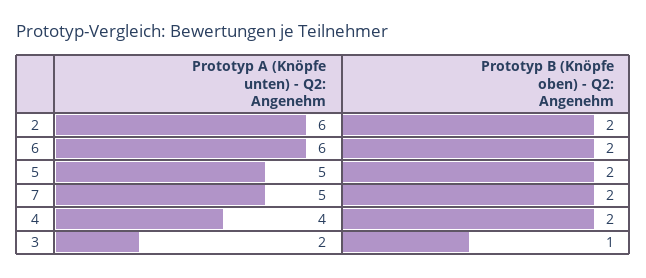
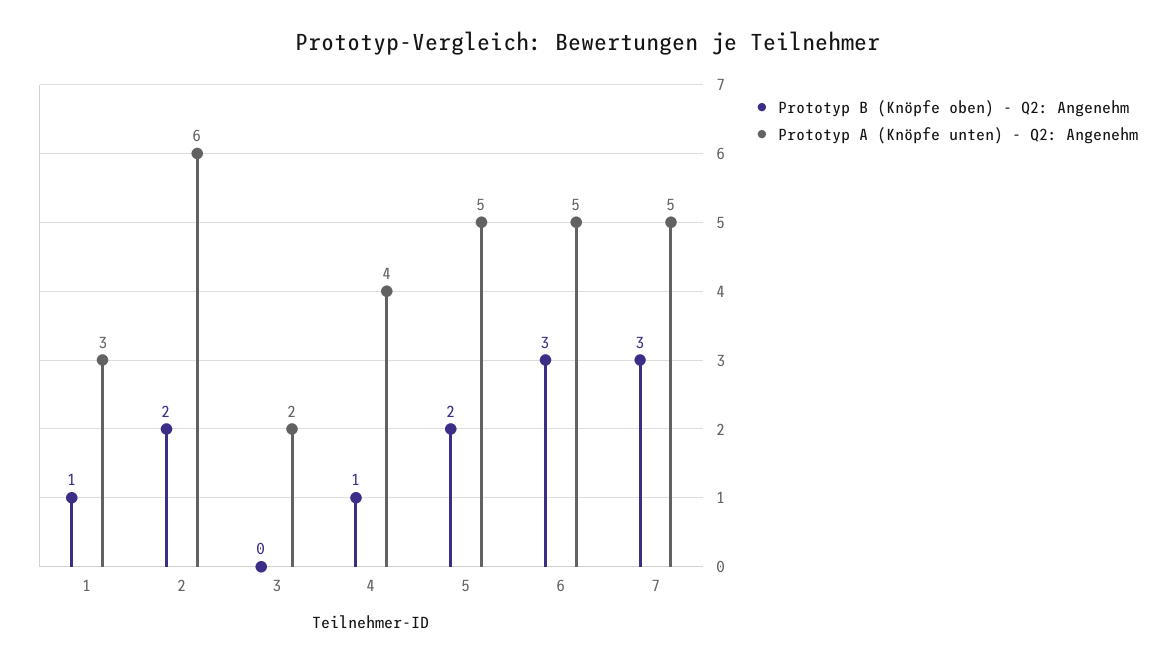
Prototyp A (Knöpfe unten) - Q2: Angenehm, 6: 6 -> 5
Prototyp B (Knöpfe oben) - Q2: Angenehm, 6: 2 -> 3
Prototyp B (Knöpfe oben) - Q2: Angenehm, 7: 2 -> 3
Prototyp B (Knöpfe oben) - Q2: Angenehm, 4: 2 -> 1
Prototyp B (Knöpfe oben) - Q2: Angenehm, 3: 1 -> 0
Prototyp B (Knöpfe oben) - Q2: Angenehm, 1: none -> 1
Prototyp A (Knöpfe unten) - Q2: Angenehm, 1: none -> 3

